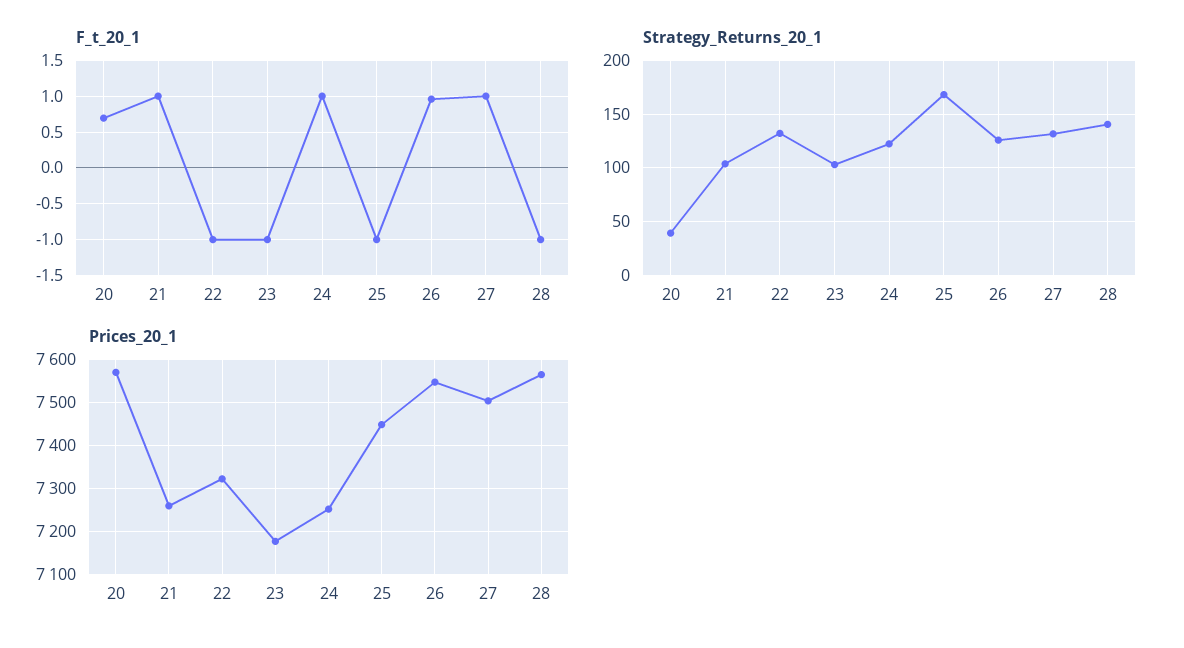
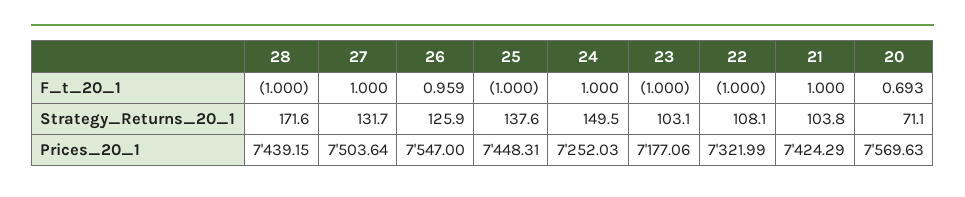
Strategy_Returns_20_1, 20: 40 -> 71.1
Strategy_Returns_20_1, 22: 130 -> 108.1
Strategy_Returns_20_1, 24: 120 -> 149.5
Strategy_Returns_20_1, 25: 170 -> 137.6
Strategy_Returns_20_1, 28: 140 -> 171.6
Prices_20_1, 21: 7260 -> 7424.29
Prices_20_1, 28: 7560 -> 7439.15

